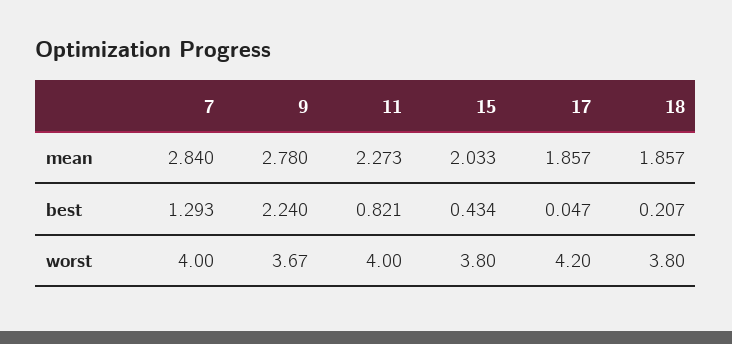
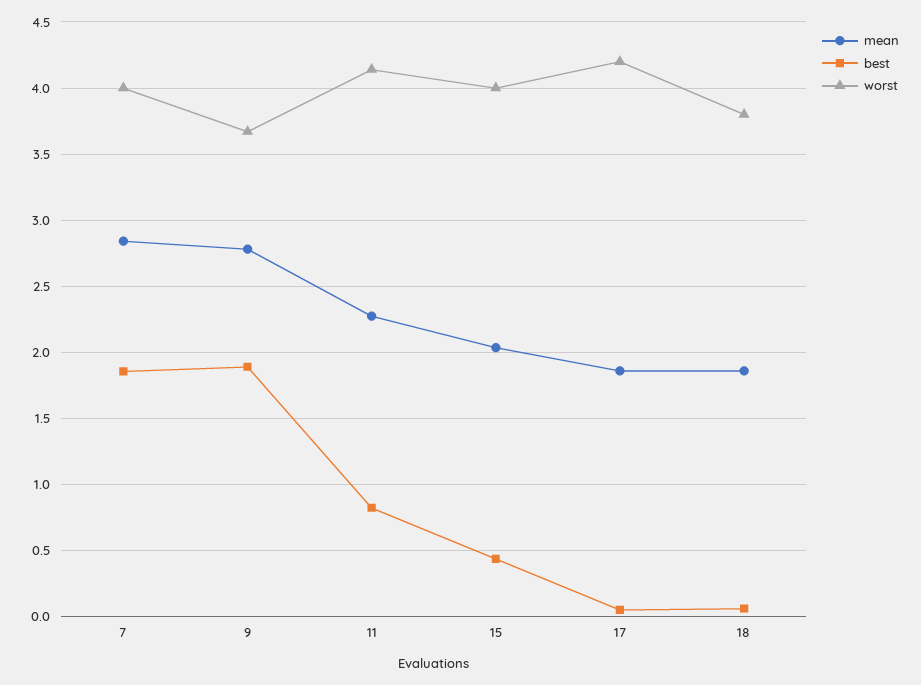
best, 7: 1.293 -> 1.85
best, 9: 2.24 -> 1.9
best, 18: 0.207 -> 0.05
worst, 11: 4 -> 4.15
worst, 15: 3.8 -> 4

